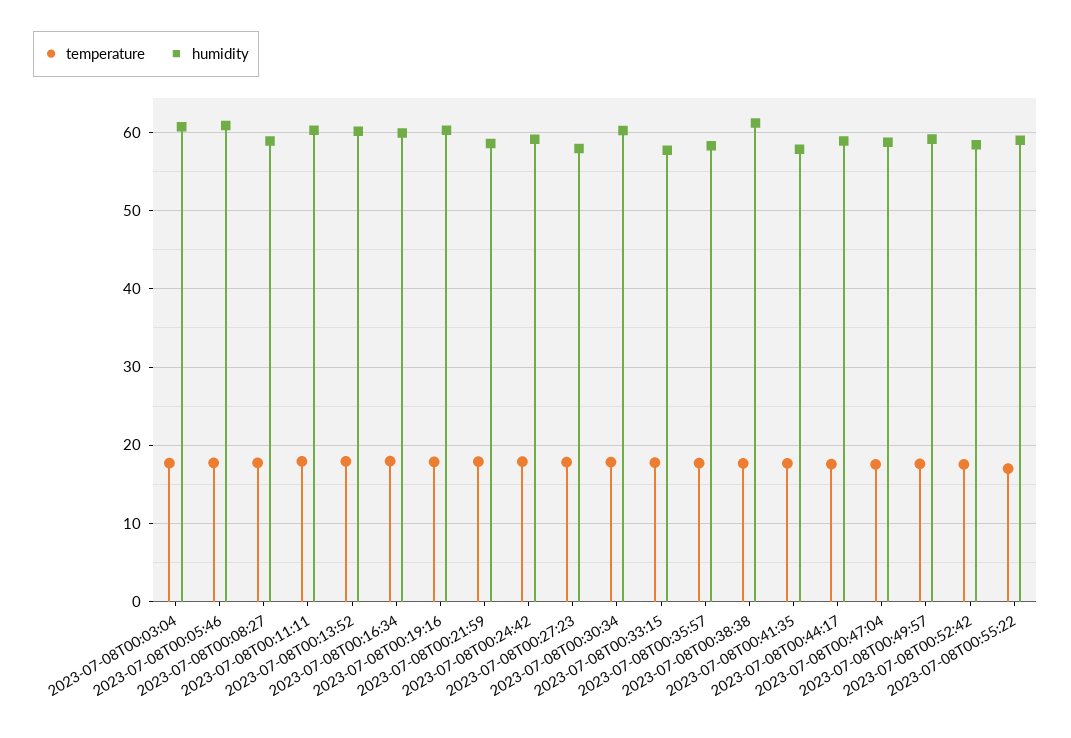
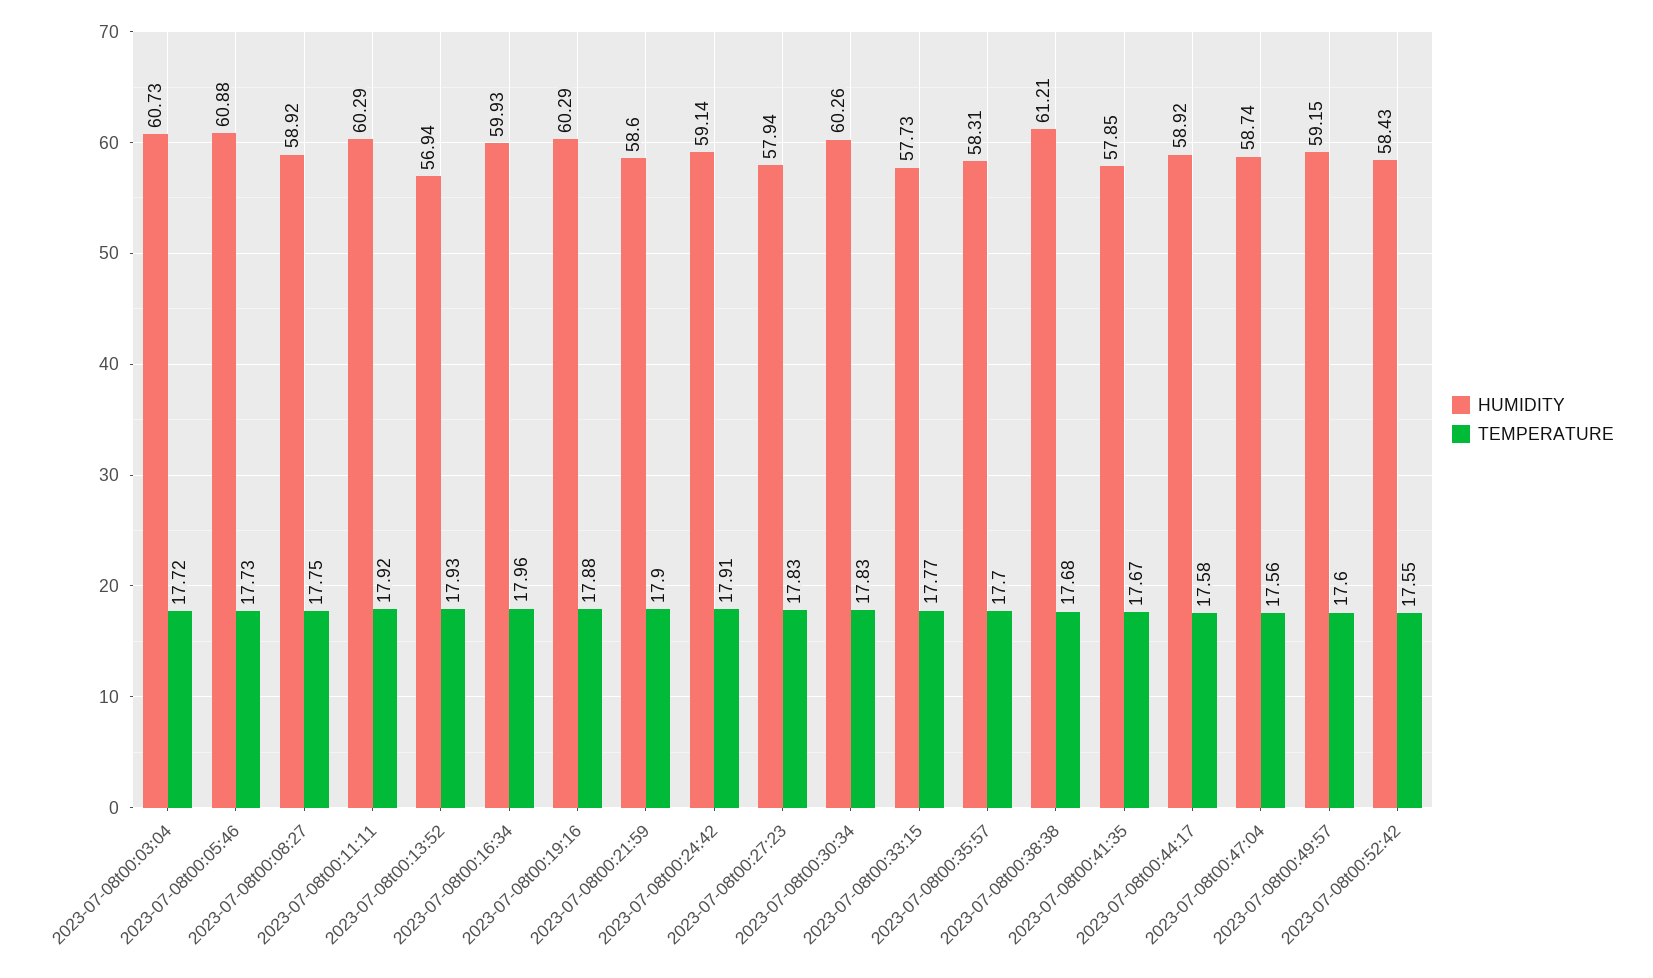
humidity, 2023-07-08T00:13:52: 60 -> 56.94
temperature, 2023-07-08T00:55:22: 17 -> none
humidity, 2023-07-08T00:55:22: 59 -> none

